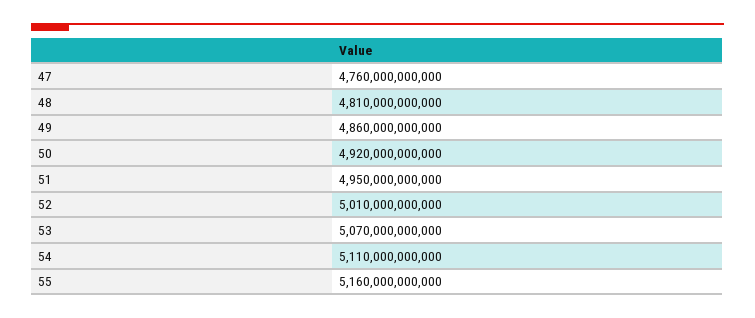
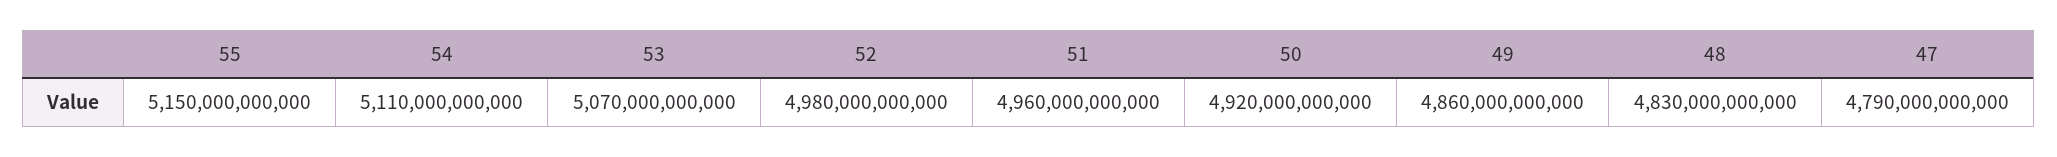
47: 4760000000000 -> 4790000000000
48: 4810000000000 -> 4830000000000
51: 4950000000000 -> 4960000000000
52: 5010000000000 -> 4980000000000
55: 5160000000000 -> 5150000000000

